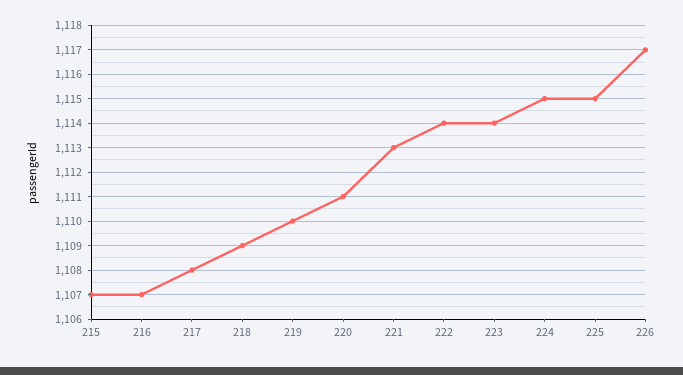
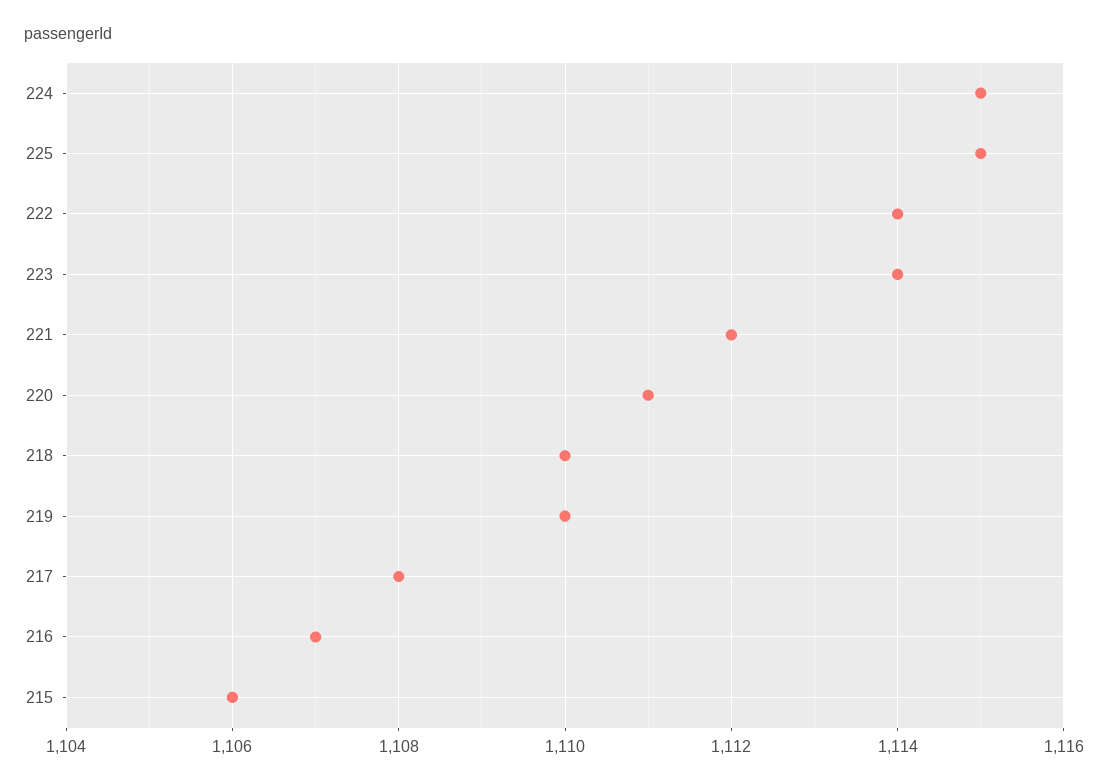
215: 1107 -> 1106
218: 1109 -> 1110
221: 1113 -> 1112
226: 1117 -> none

